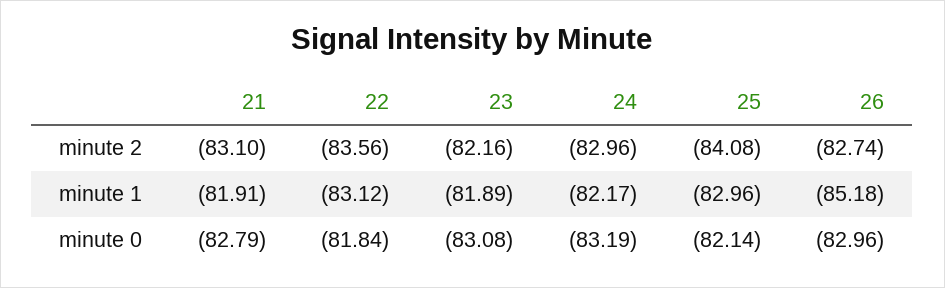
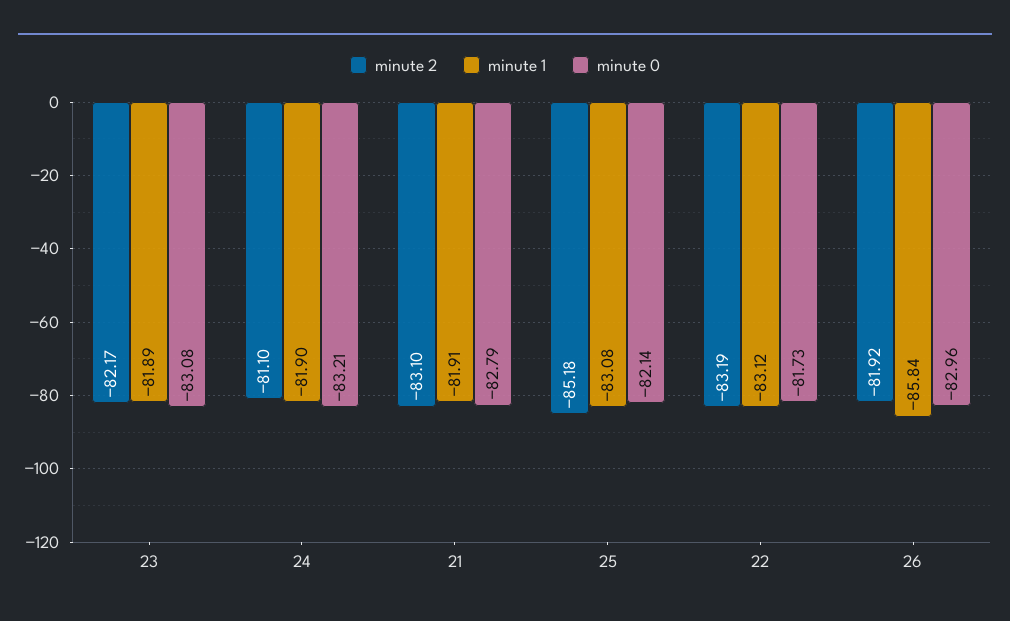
minute 2, 22: -83.56 -> -83.19
minute 2, 23: -82.16 -> -82.17
minute 2, 24: -82.96 -> -81.1
minute 2, 25: -84.08 -> -85.18
minute 2, 26: -82.74 -> -81.92
minute 1, 24: -82.17 -> -81.9
minute 1, 25: -82.96 -> -83.08
minute 1, 26: -85.18 -> -85.84
minute 0, 22: -81.84 -> -81.73
minute 0, 24: -83.19 -> -83.21

